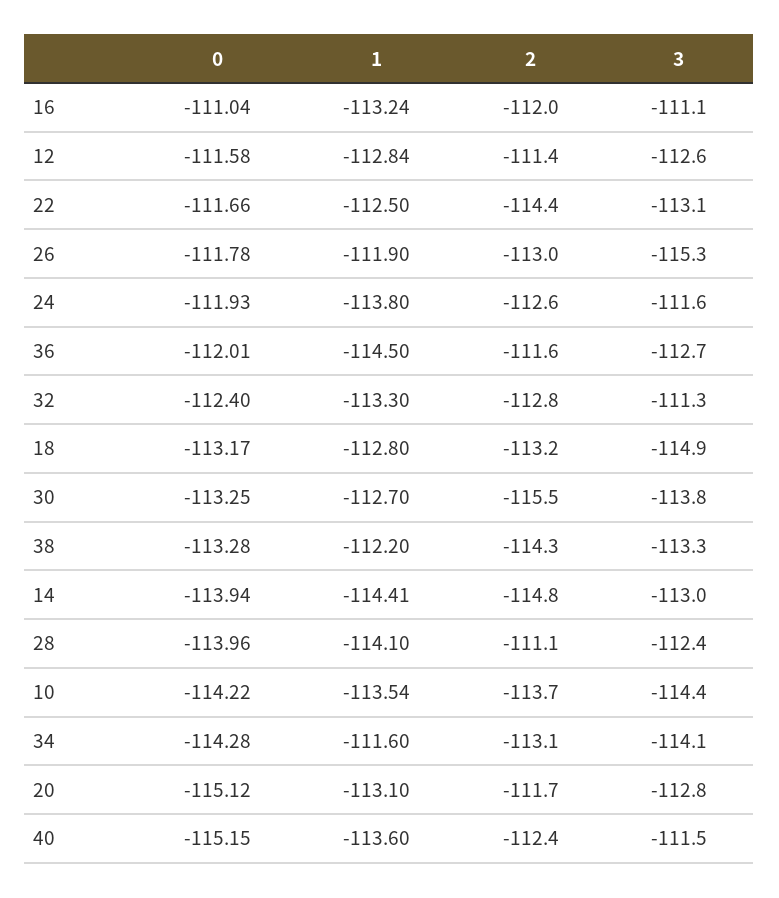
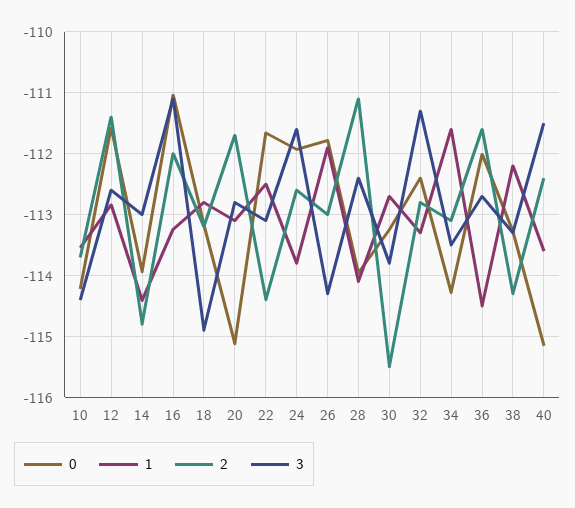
3, 26: -115.3 -> -114.3
3, 34: -114.1 -> -113.5

